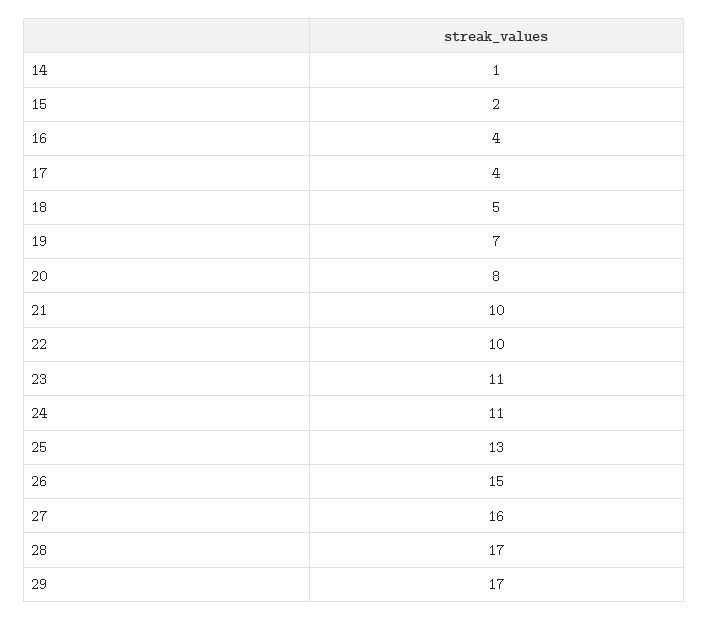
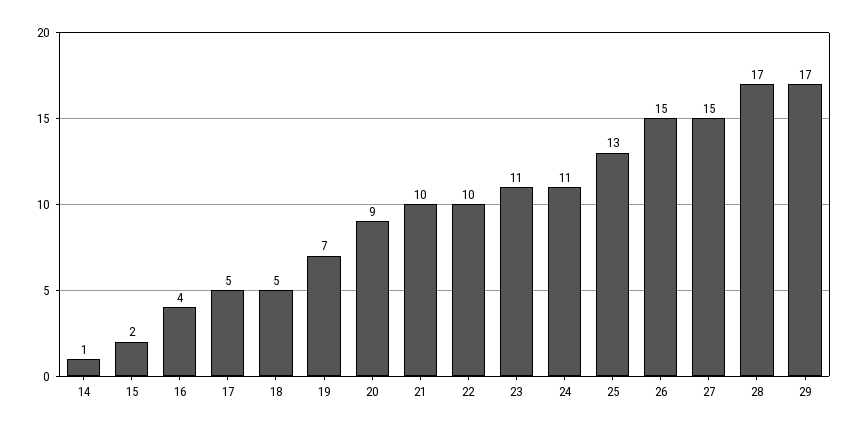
17: 4 -> 5
20: 8 -> 9
27: 16 -> 15

